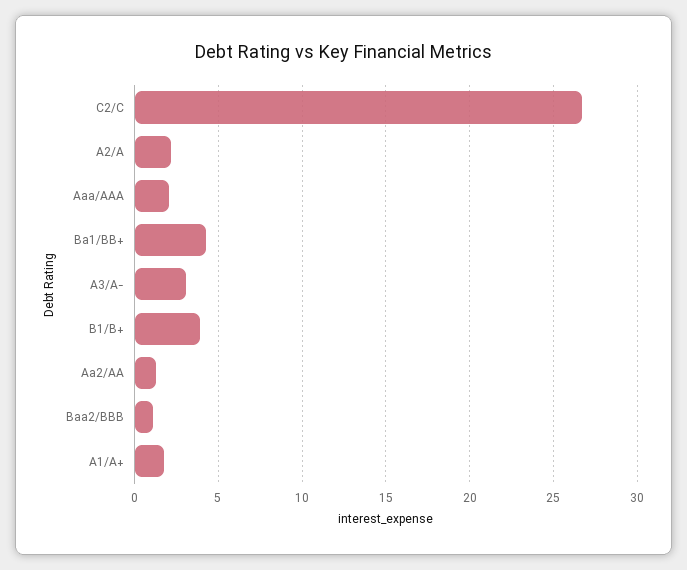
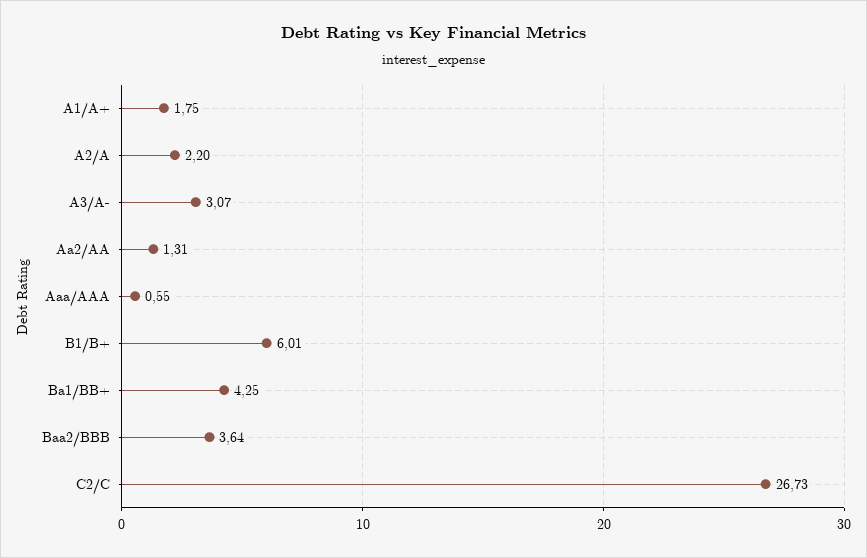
Aaa/AAA: 2 -> 0.55
B1/B+: 4 -> 6.01
Baa2/BBB: 1 -> 3.64

